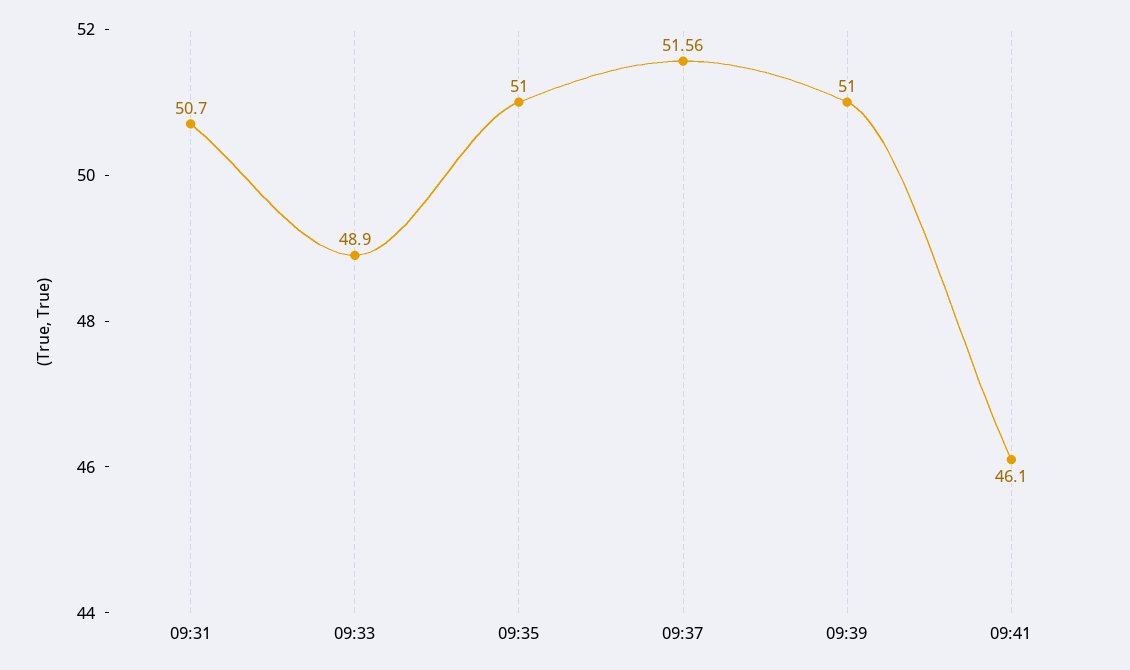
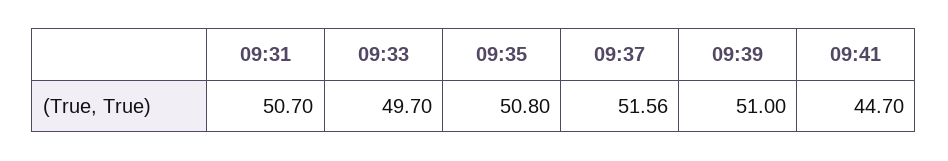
09:33: 48.9 -> 49.7
09:35: 51 -> 50.8
09:41: 46.1 -> 44.7

